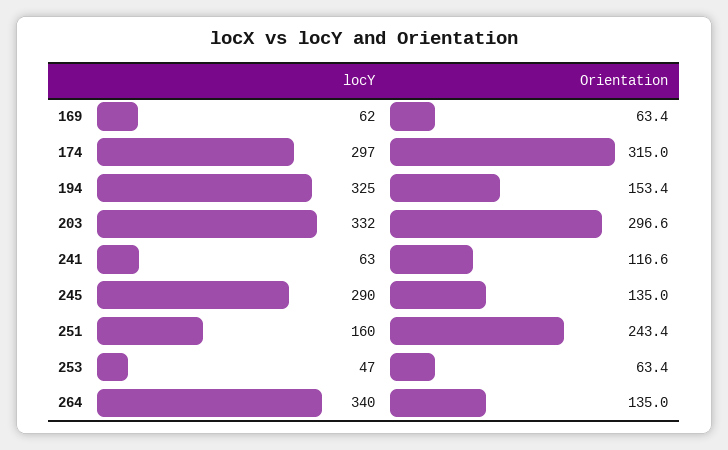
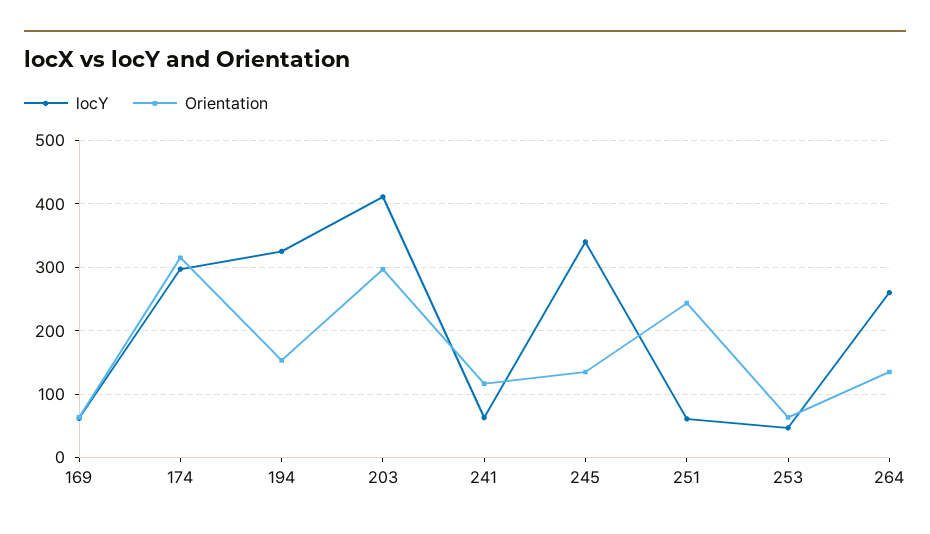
locY, 203: 332 -> 410
locY, 245: 290 -> 340
locY, 251: 160 -> 60
locY, 264: 340 -> 260

